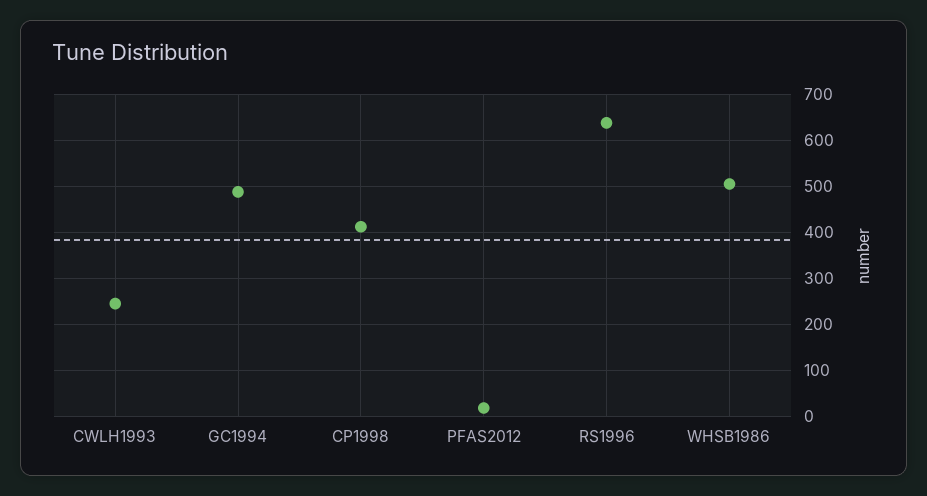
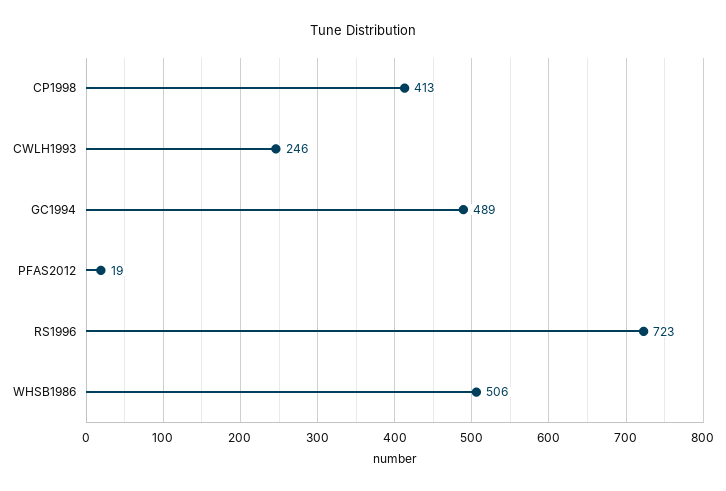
RS1996: 640 -> 723

